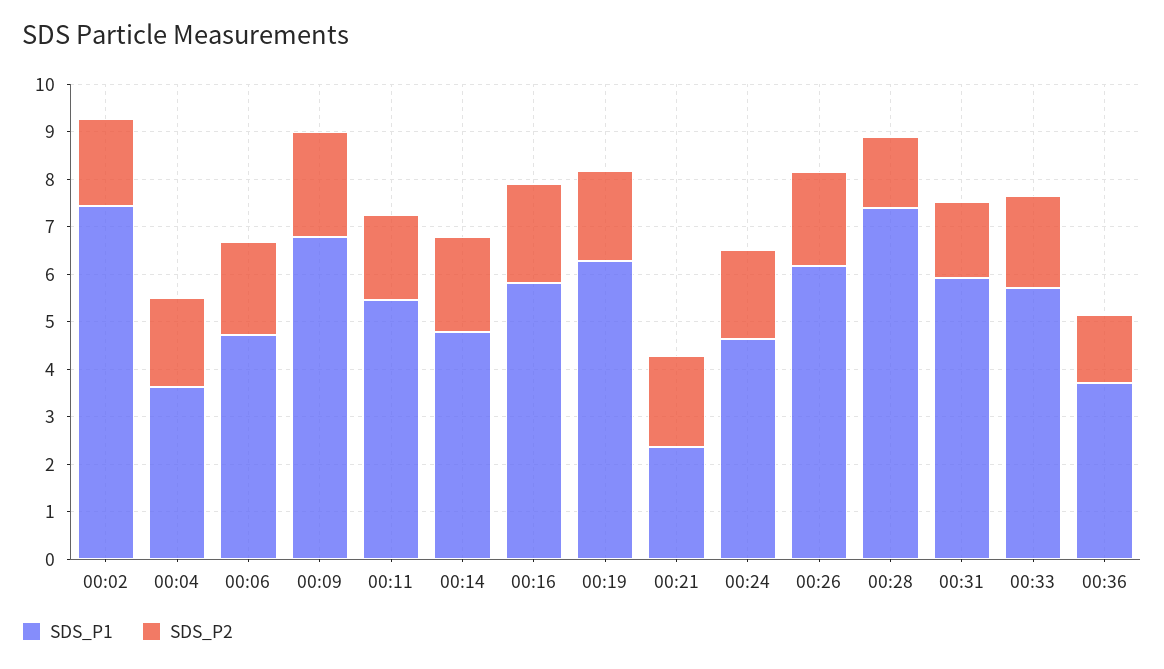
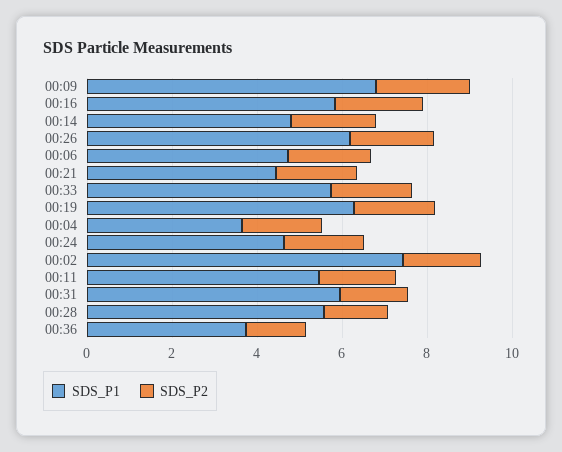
SDS_P1, 00:21: 2.4 -> 4.5
SDS_P1, 00:28: 7.4 -> 5.5

